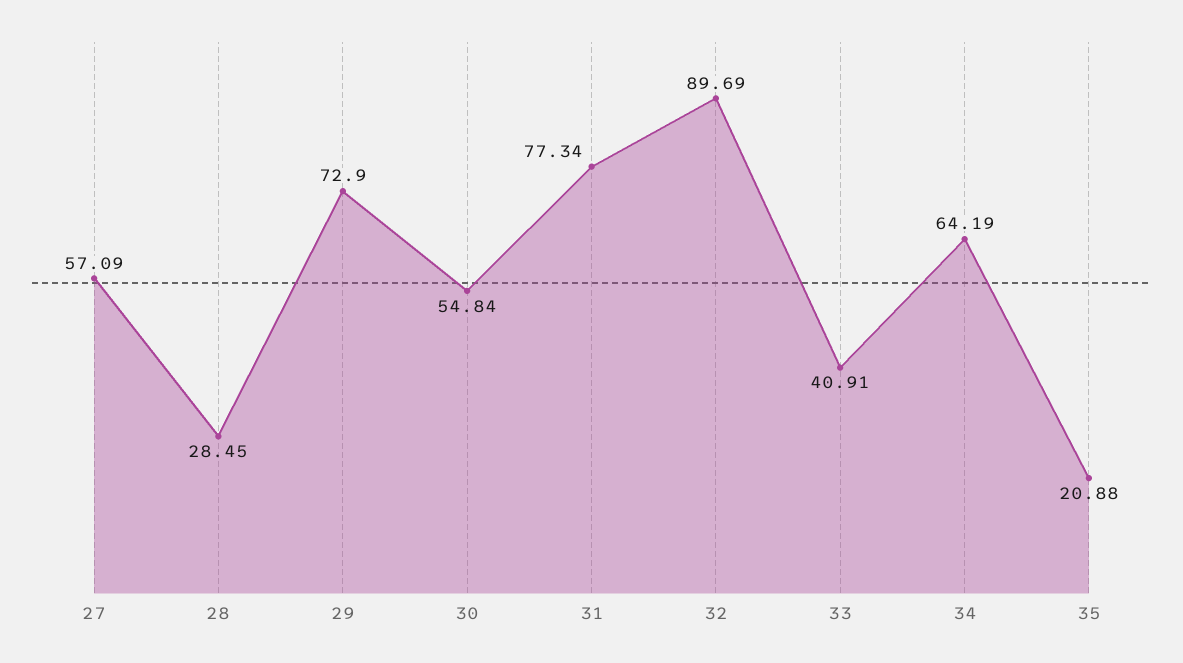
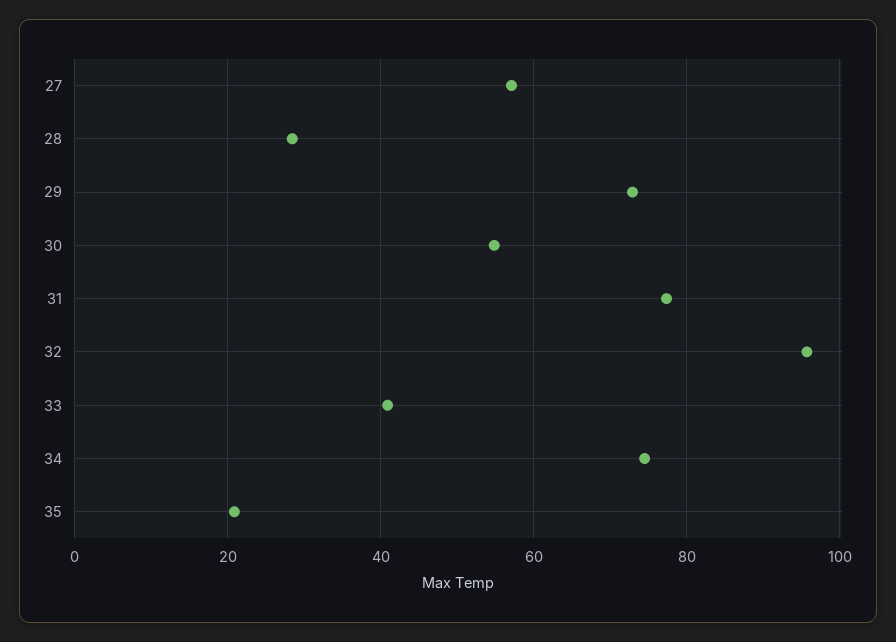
32: 89.69 -> 96
34: 64.19 -> 74

